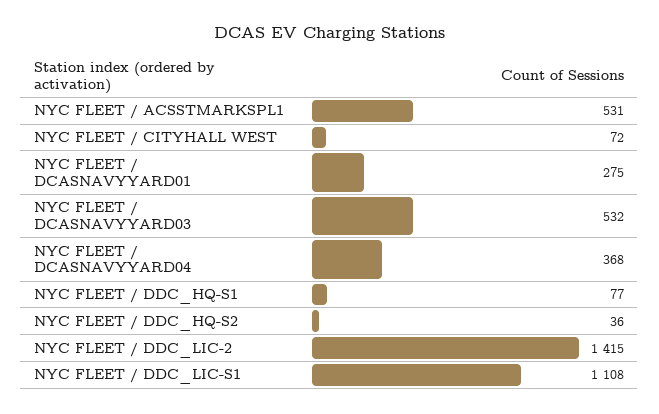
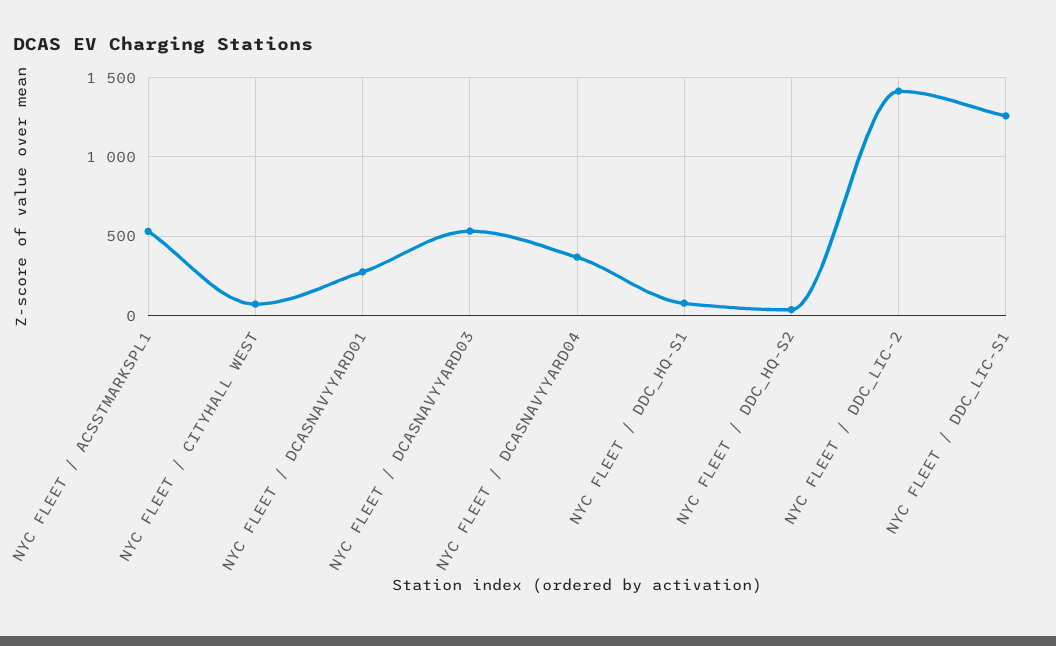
NYC FLEET / DDC_LIC-S1: 1108 -> 1250

